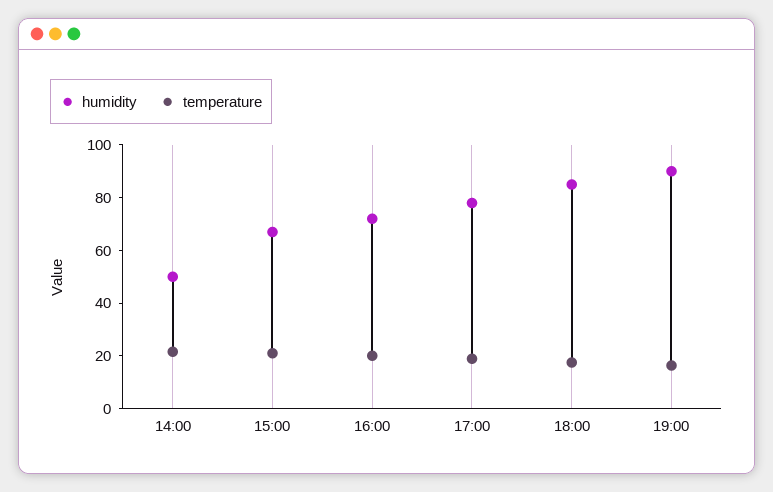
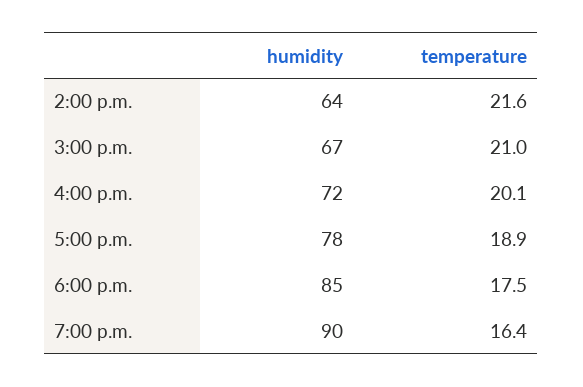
humidity, 14:00: 50 -> 64

